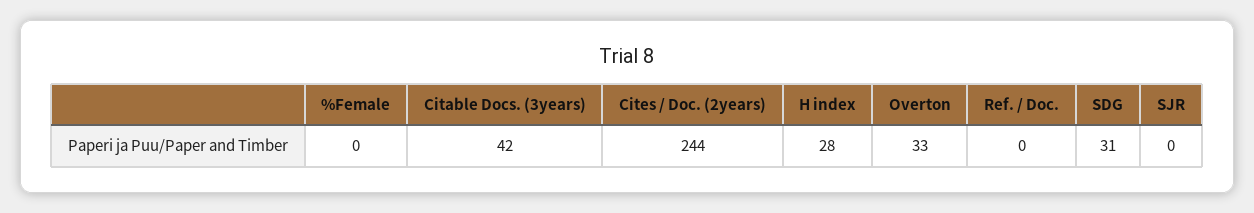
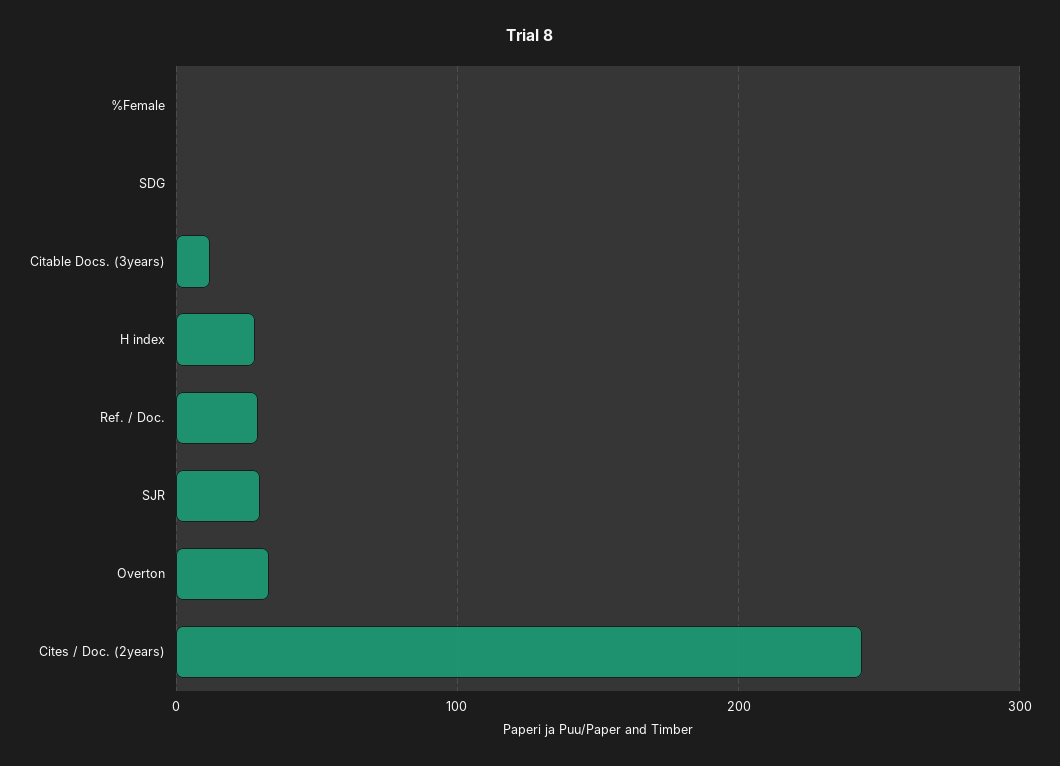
Citable Docs. (3years): 42 -> 10
Ref. / Doc.: 0 -> 30
SDG: 31 -> 0
SJR: 0 -> 30

